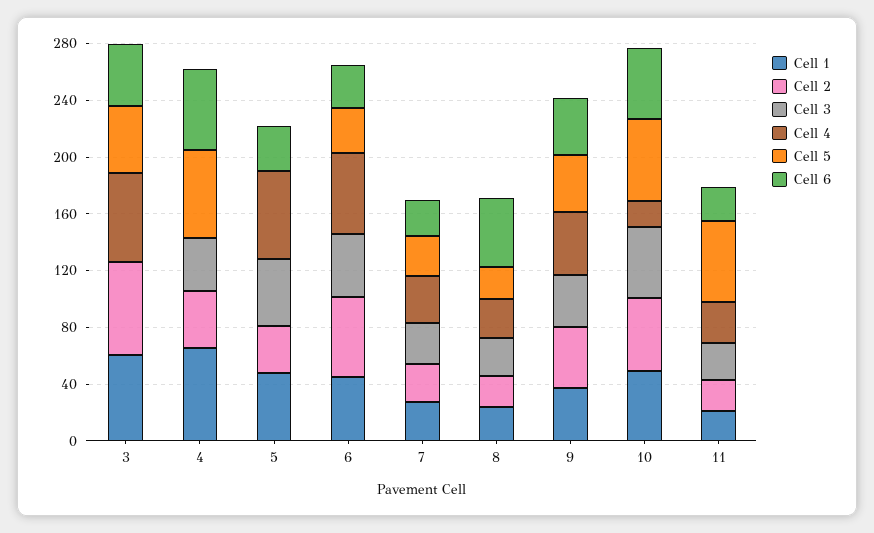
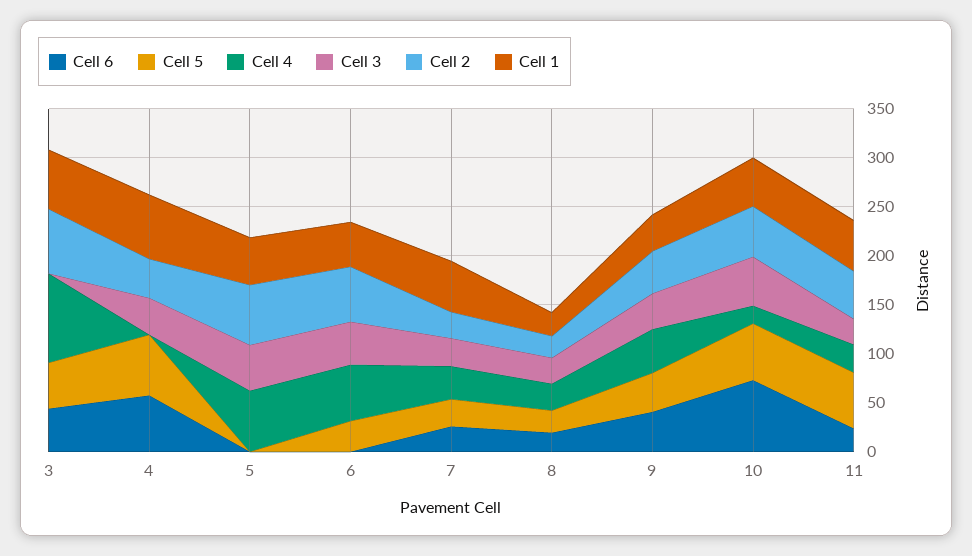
Cell 4, 3: 60 -> 90
Cell 2, 5: 30 -> 60
Cell 6, 5: 30 -> 0
Cell 6, 6: 30 -> 0
Cell 1, 7: 30 -> 50
Cell 6, 8: 50 -> 20
Cell 6, 10: 50 -> 70
Cell 1, 11: 20 -> 50
Cell 2, 11: 20 -> 50

